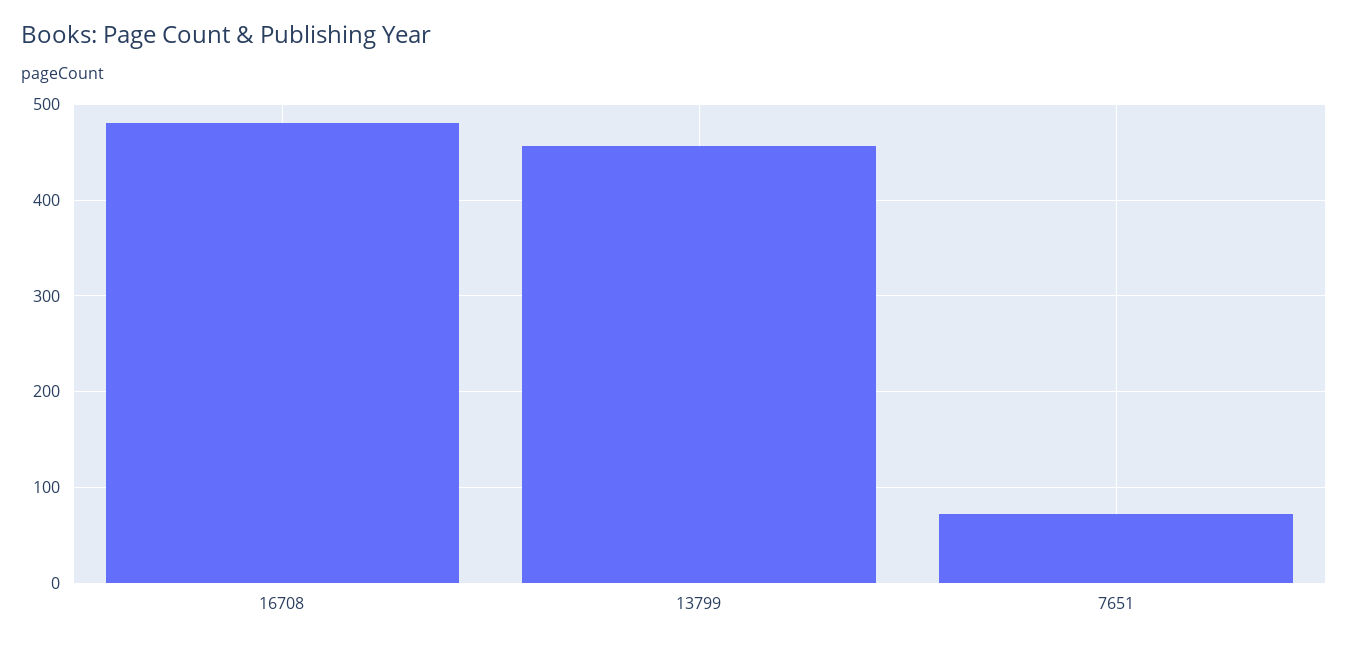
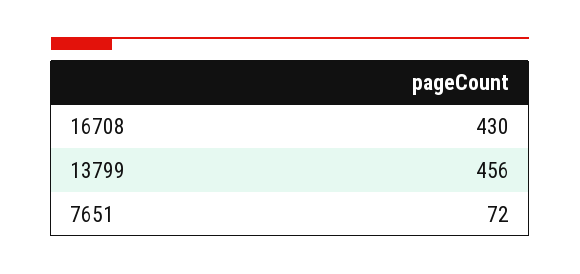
16708: 480 -> 430

